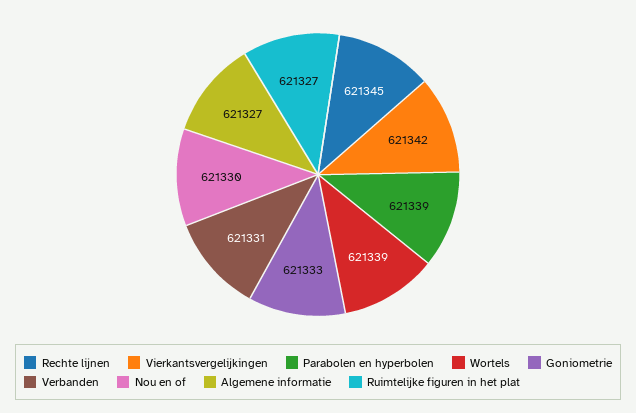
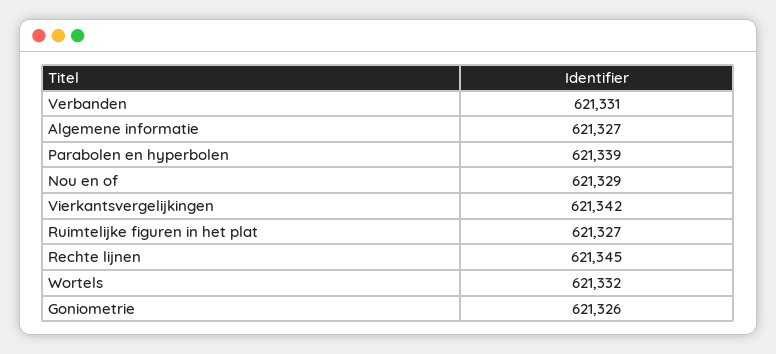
Wortels: 621339 -> 621332
Goniometrie: 621333 -> 621326
Nou en of: 621330 -> 621329

